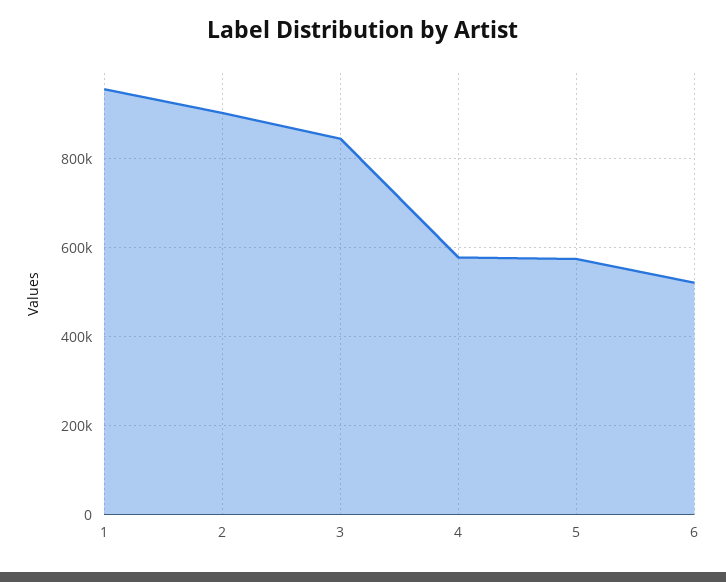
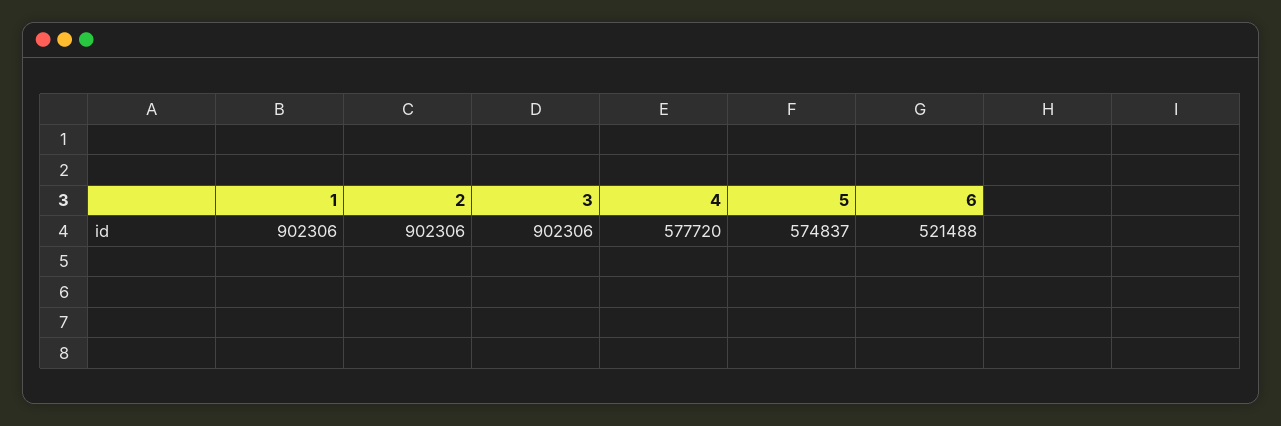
1: 960000 -> 902306
3: 840000 -> 902306

